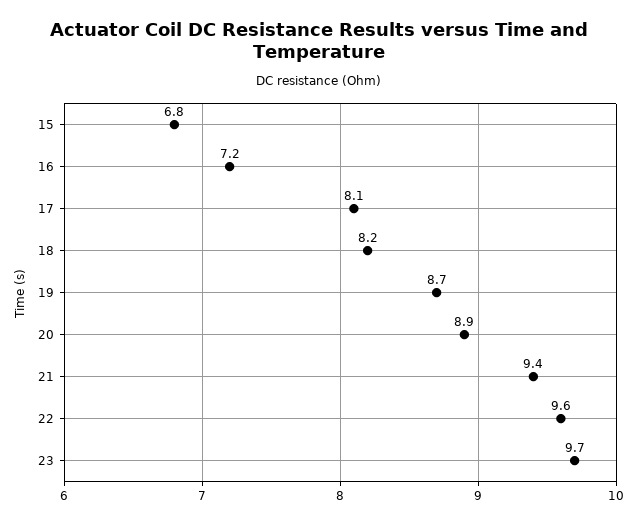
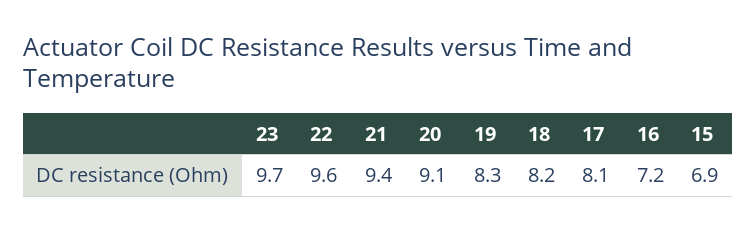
15: 6.8 -> 6.9
19: 8.7 -> 8.3
20: 8.9 -> 9.1

